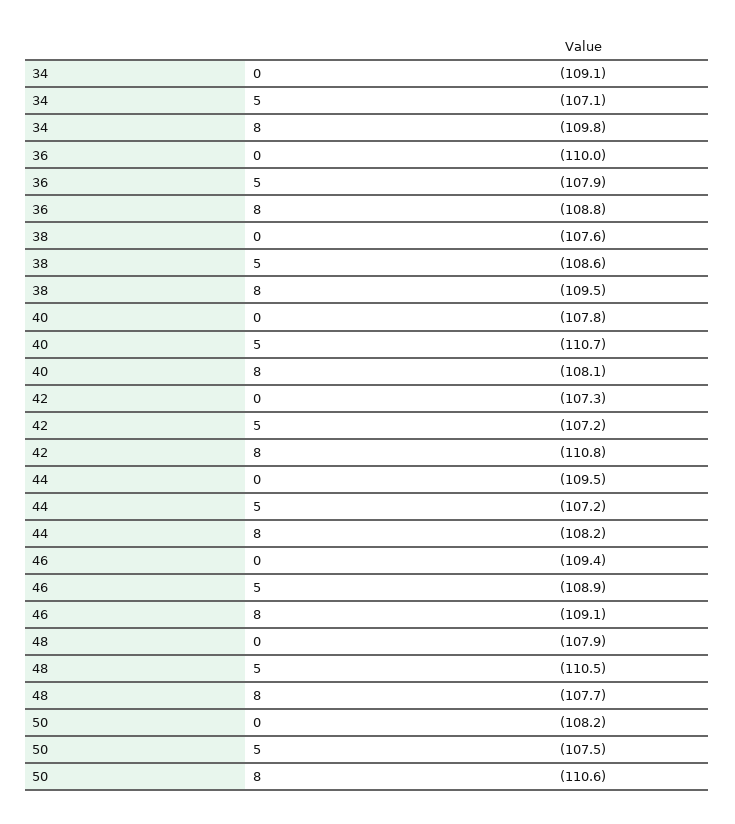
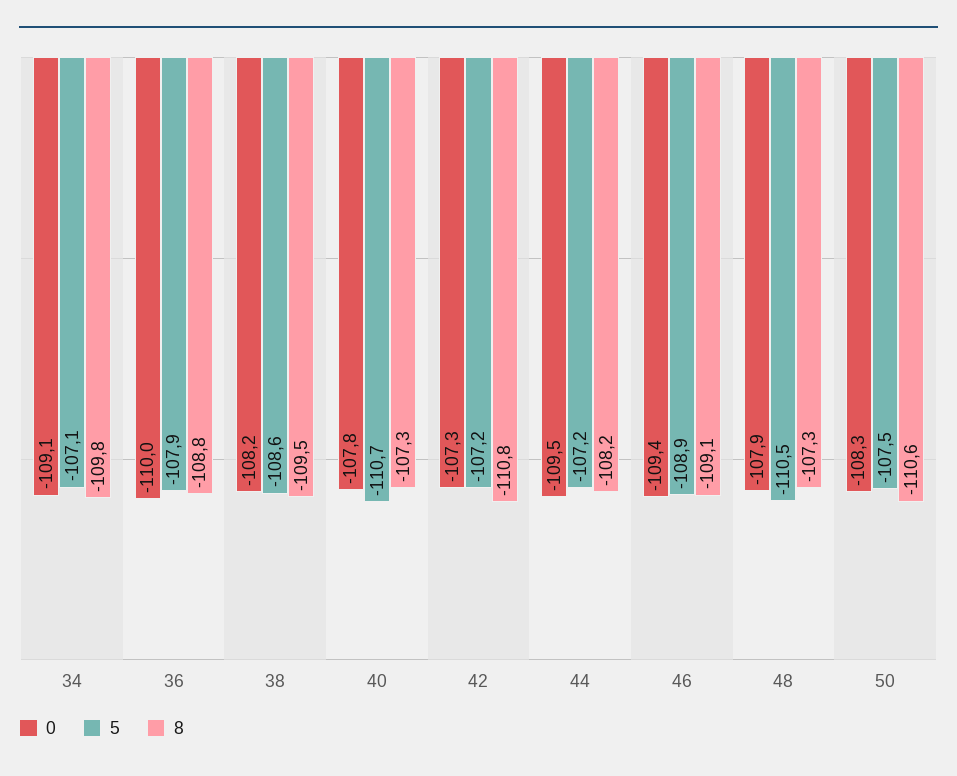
0, 38: -107.6 -> -108.2
8, 40: -108.1 -> -107.3
8, 48: -107.7 -> -107.3
0, 50: -108.2 -> -108.3

